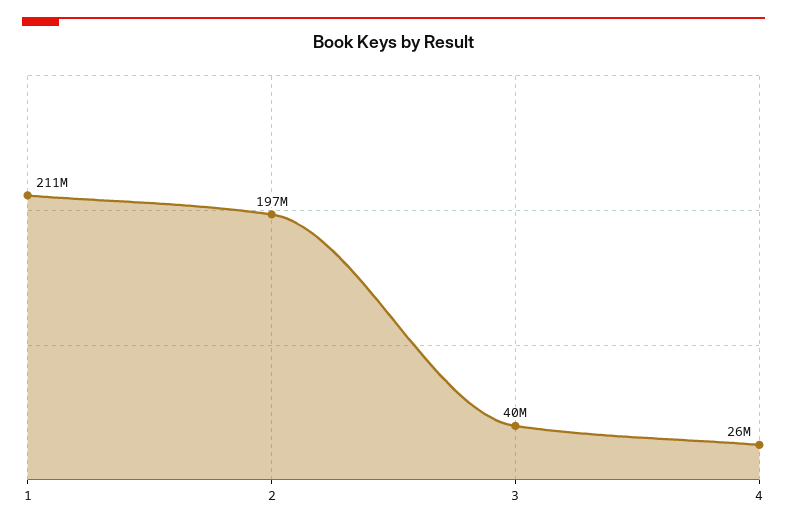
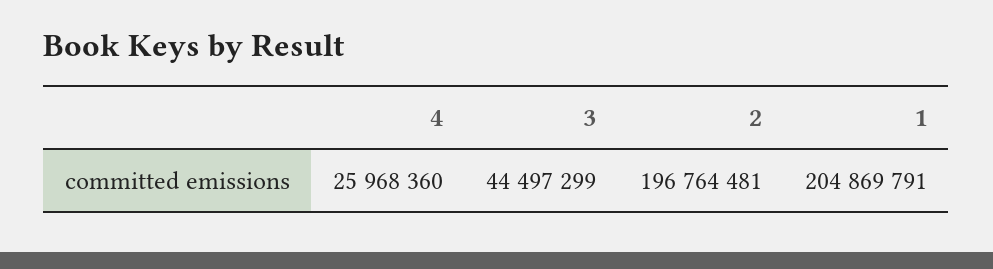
1: 211000000 -> 204869791
3: 40000000 -> 44497299

